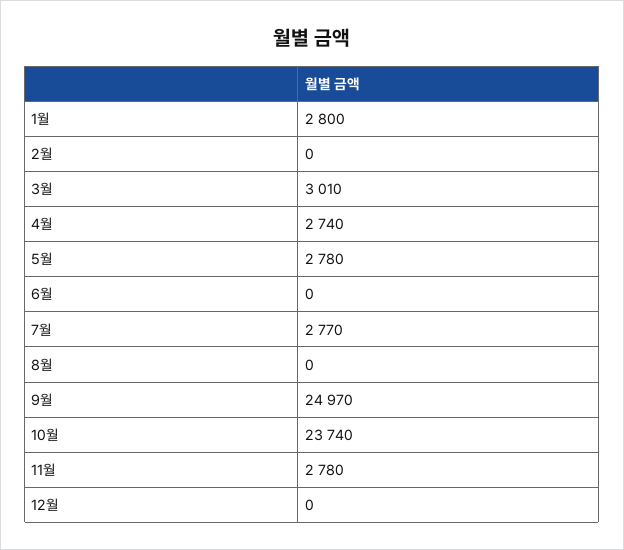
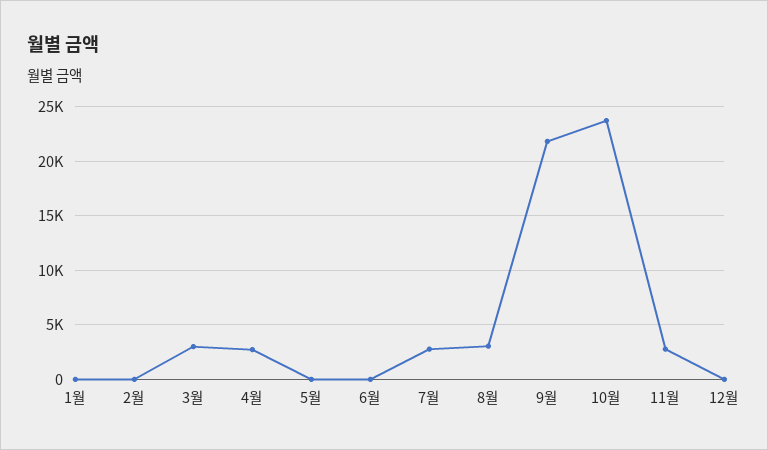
1월: 2800 -> 0
5월: 2780 -> 0
8월: 0 -> 3000
9월: 24970 -> 22000

